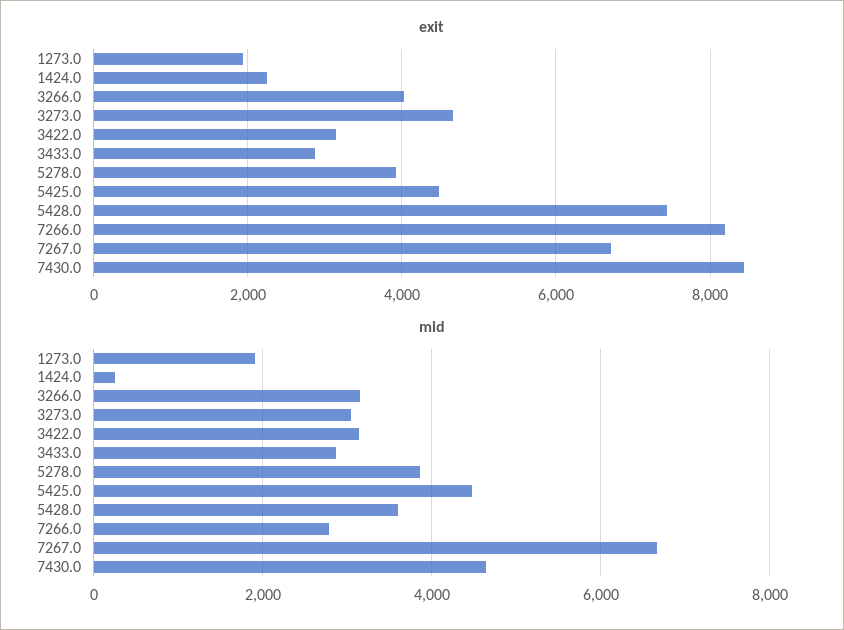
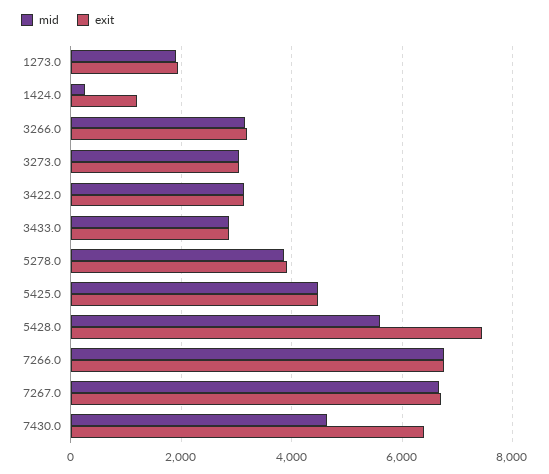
exit, 1424.0: 2200 -> 1200
exit, 3266.0: 4000 -> 3200
exit, 3273.0: 4600 -> 3000
exit, 7266.0: 8200 -> 6800
exit, 7430.0: 8400 -> 6400
mid, 5428.0: 3600 -> 5600
mid, 7266.0: 2800 -> 6800

